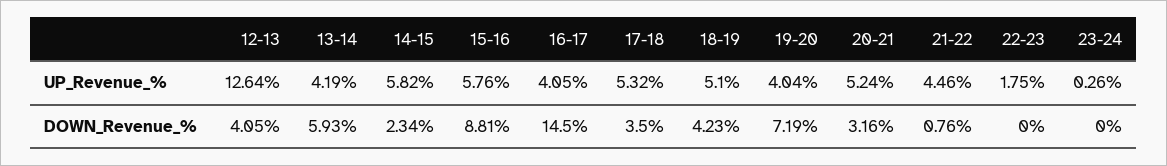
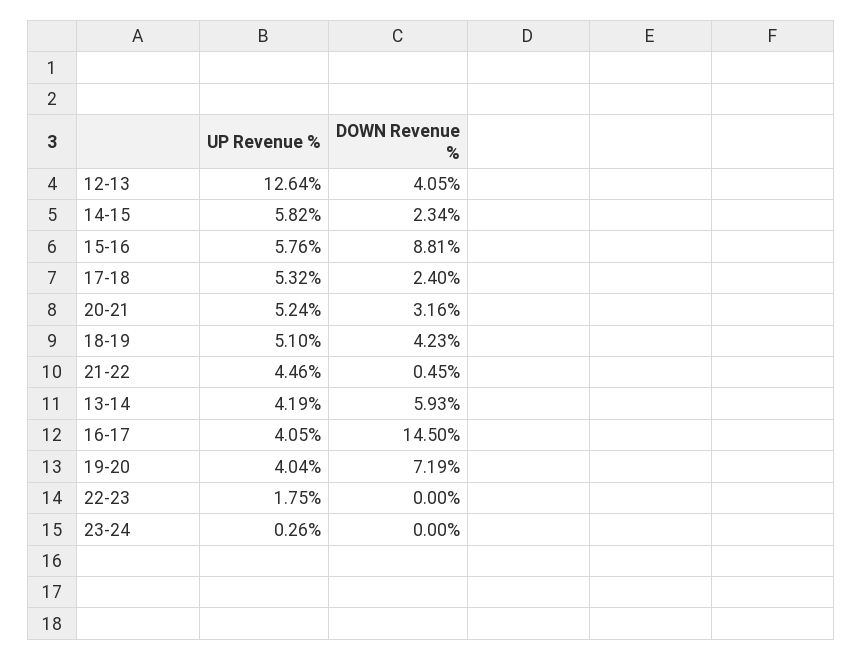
17-18, DOWN_Revenue_%: 3.5 -> 2.4
21-22, DOWN_Revenue_%: 0.76 -> 0.45

